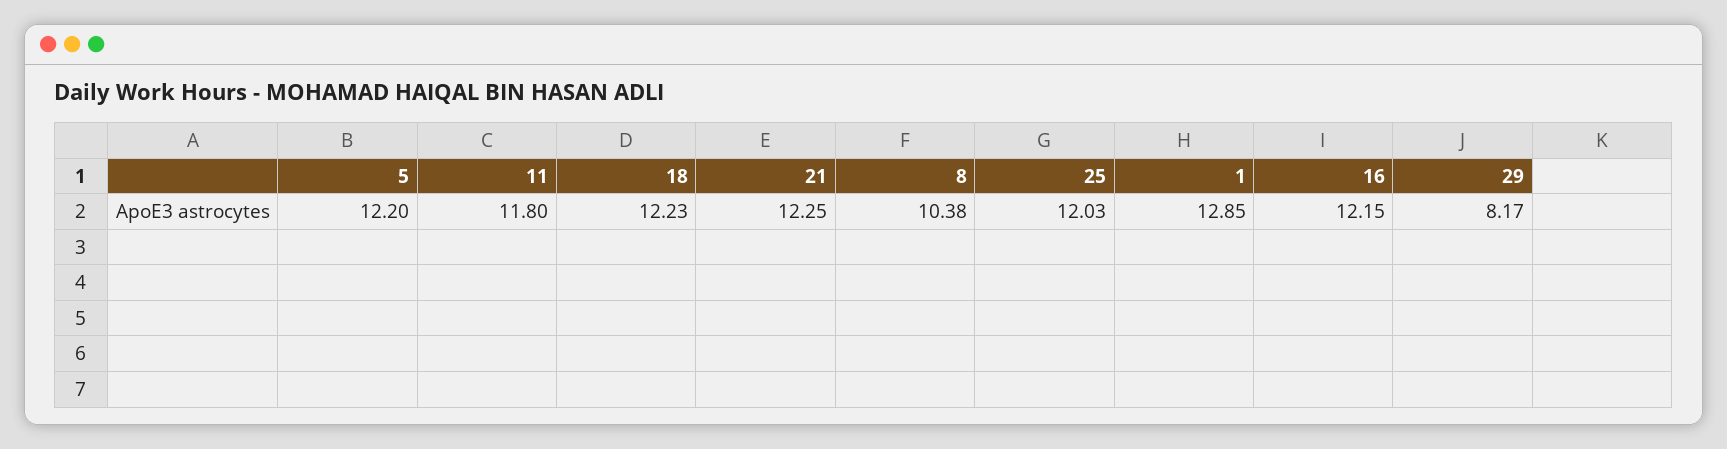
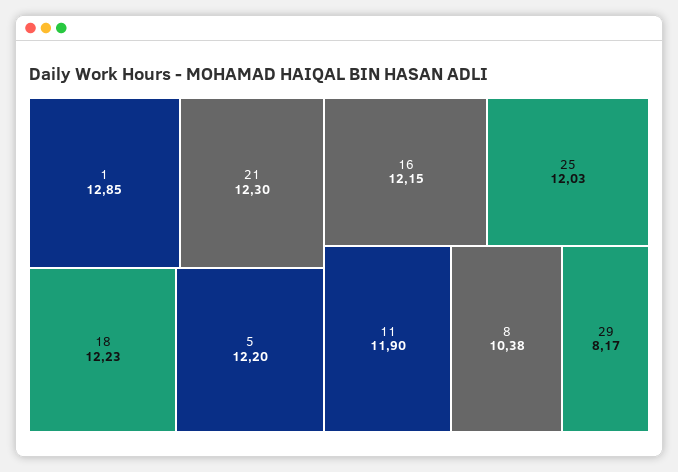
11: 11.8 -> 11.9
21: 12.25 -> 12.3

